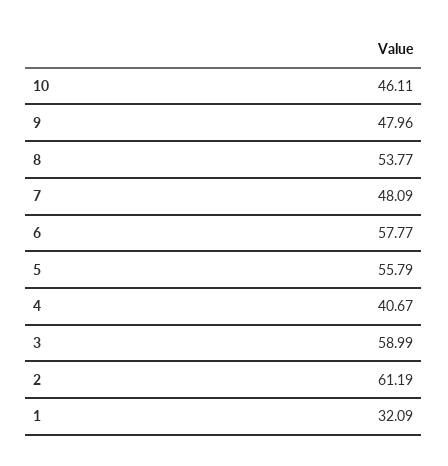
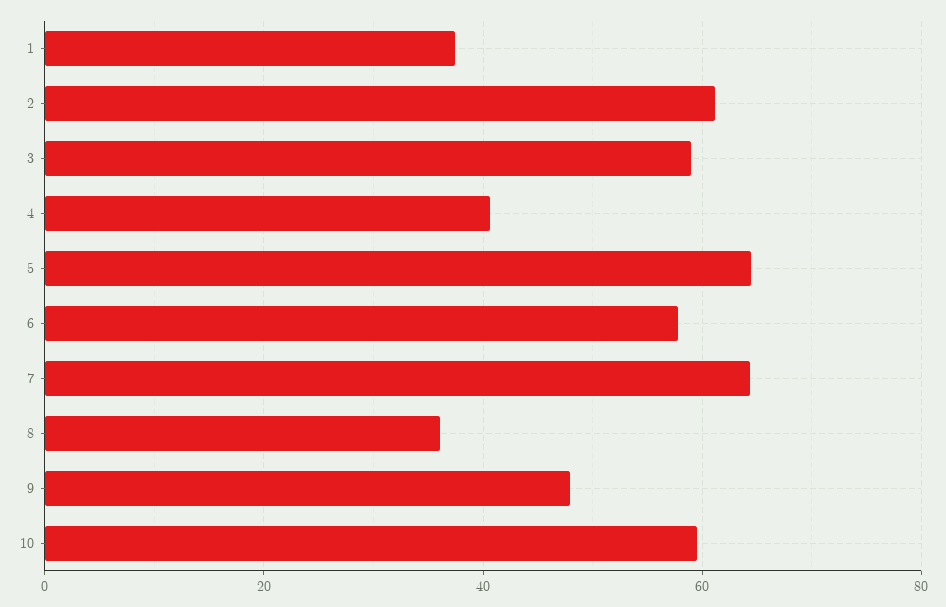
10: 46.11 -> 60
8: 53.77 -> 36
7: 48.09 -> 64
5: 55.79 -> 64
1: 32.09 -> 38

